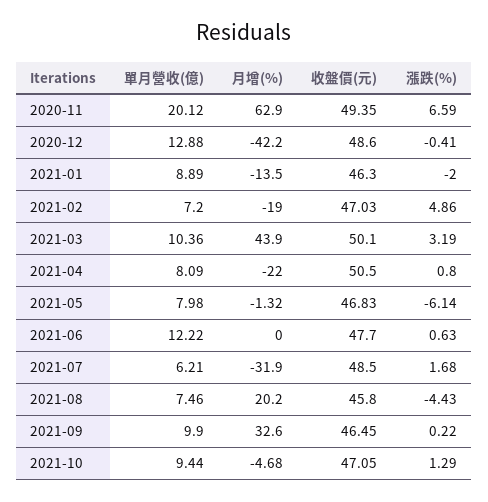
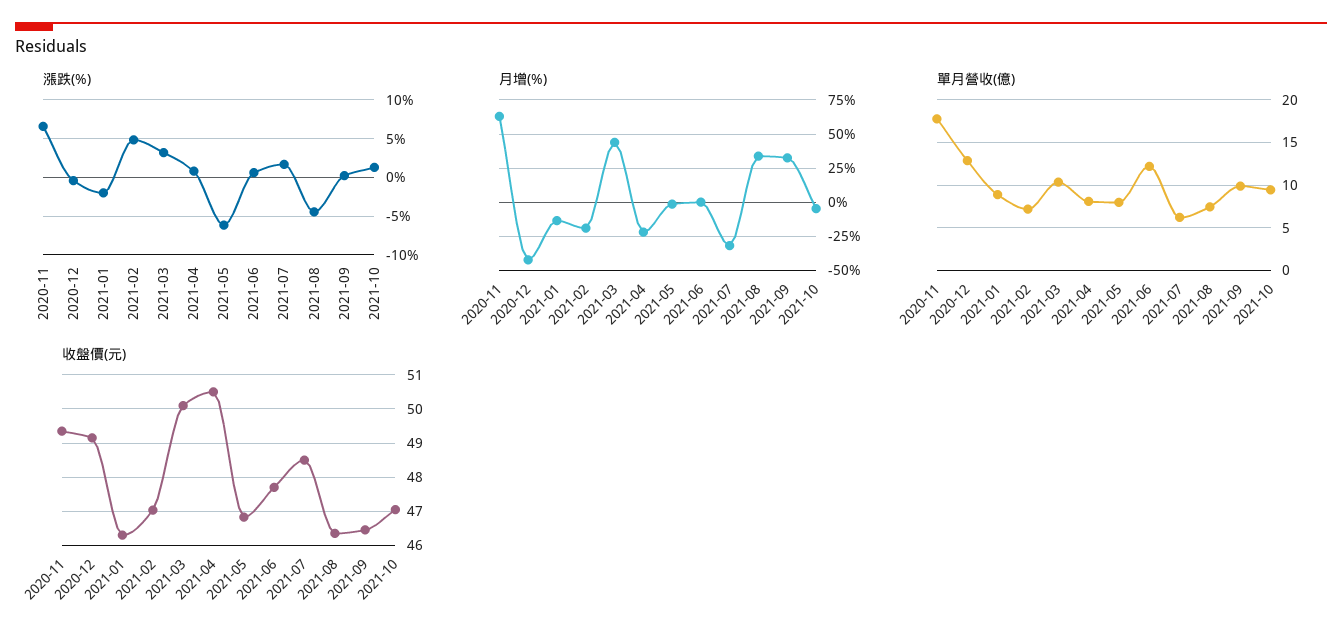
單月營收(億), 2020-11: 20.12 -> 18
收盤價(元), 2020-12: 48.6 -> 49.2
月增(%), 2021-08: 20.2 -> 35
收盤價(元), 2021-08: 45.8 -> 46.4

